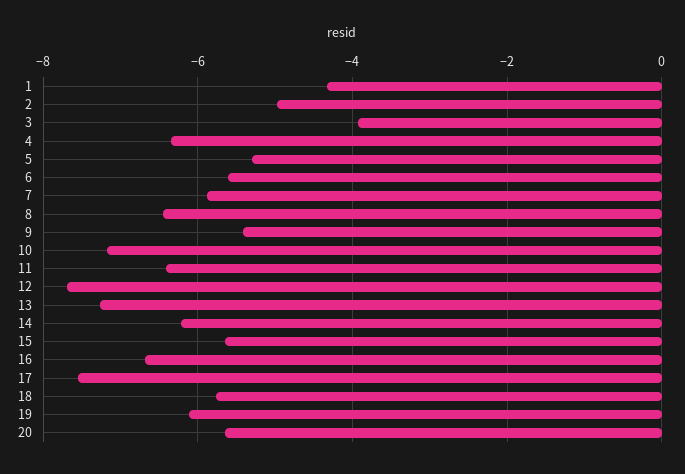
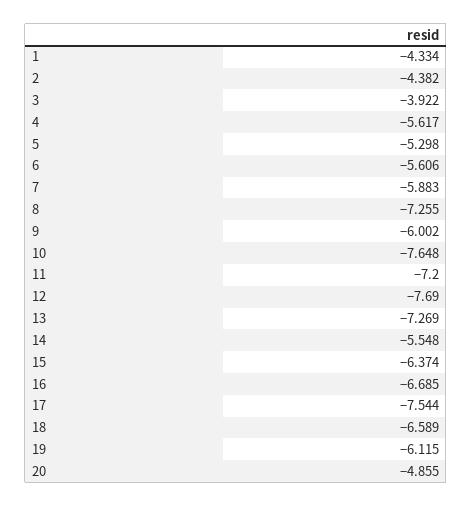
2: -5 -> -4.382
4: -6.4 -> -5.617
8: -6.4 -> -7.255
9: -5.4 -> -6.002
10: -7.2 -> -7.648
11: -6.4 -> -7.2
14: -6.2 -> -5.548
15: -5.6 -> -6.374
18: -5.8 -> -6.589
20: -5.6 -> -4.855

